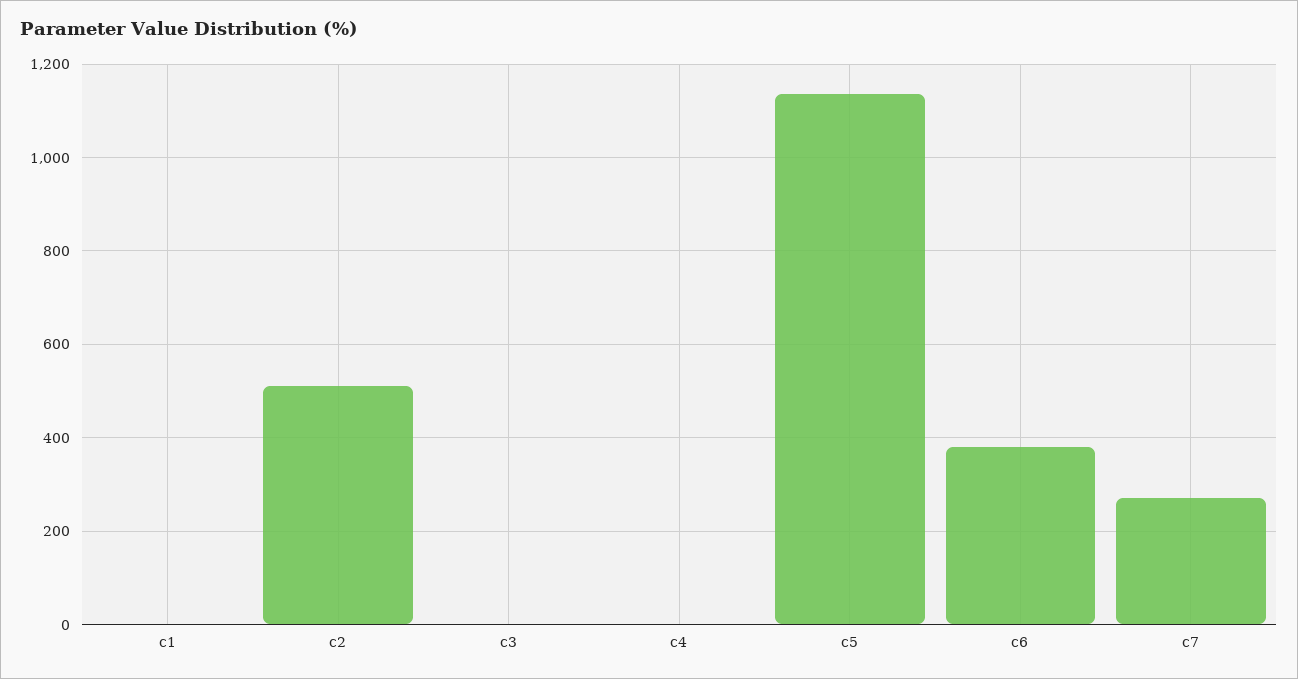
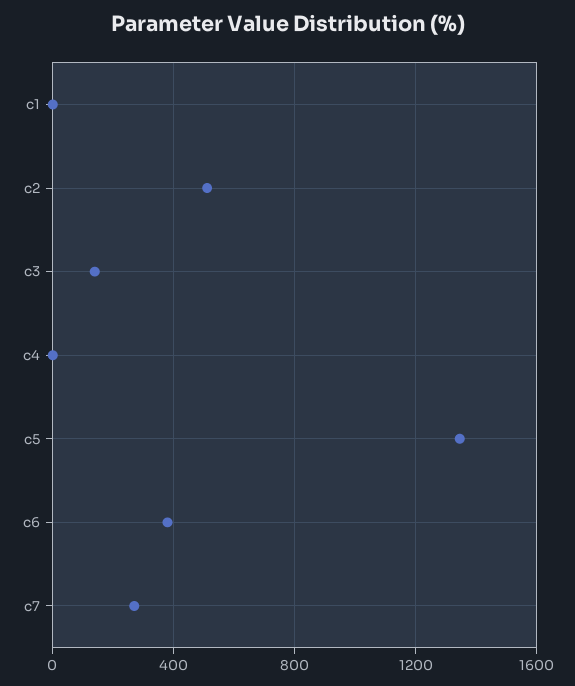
c3: 0 -> 150
c5: 1140 -> 1350

